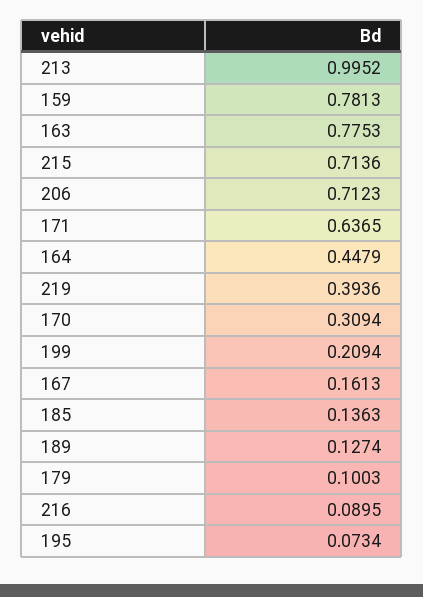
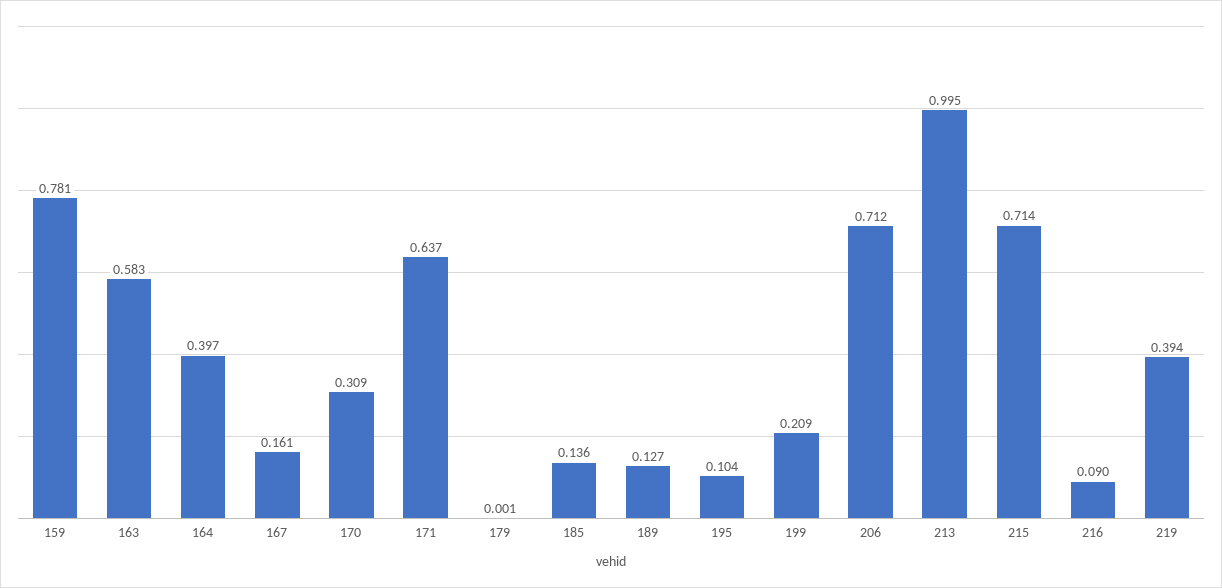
163: 0.7753 -> 0.583
164: 0.4479 -> 0.397
179: 0.1003 -> 0.001
195: 0.0734 -> 0.104

